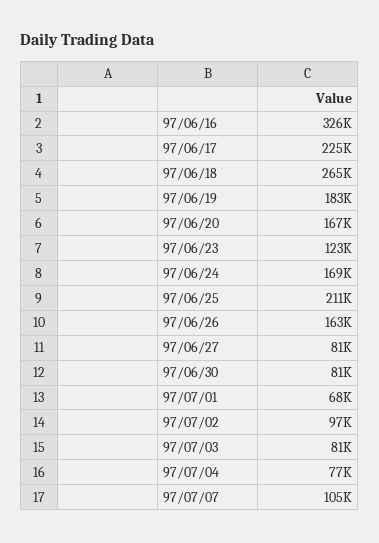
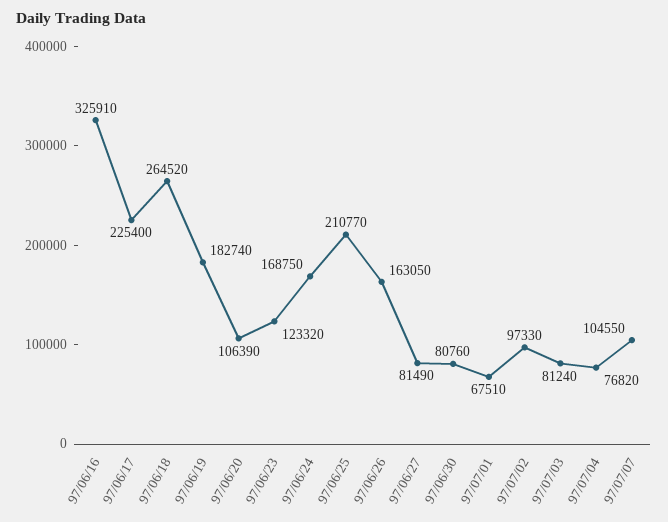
97/06/20: 167000 -> 106390

